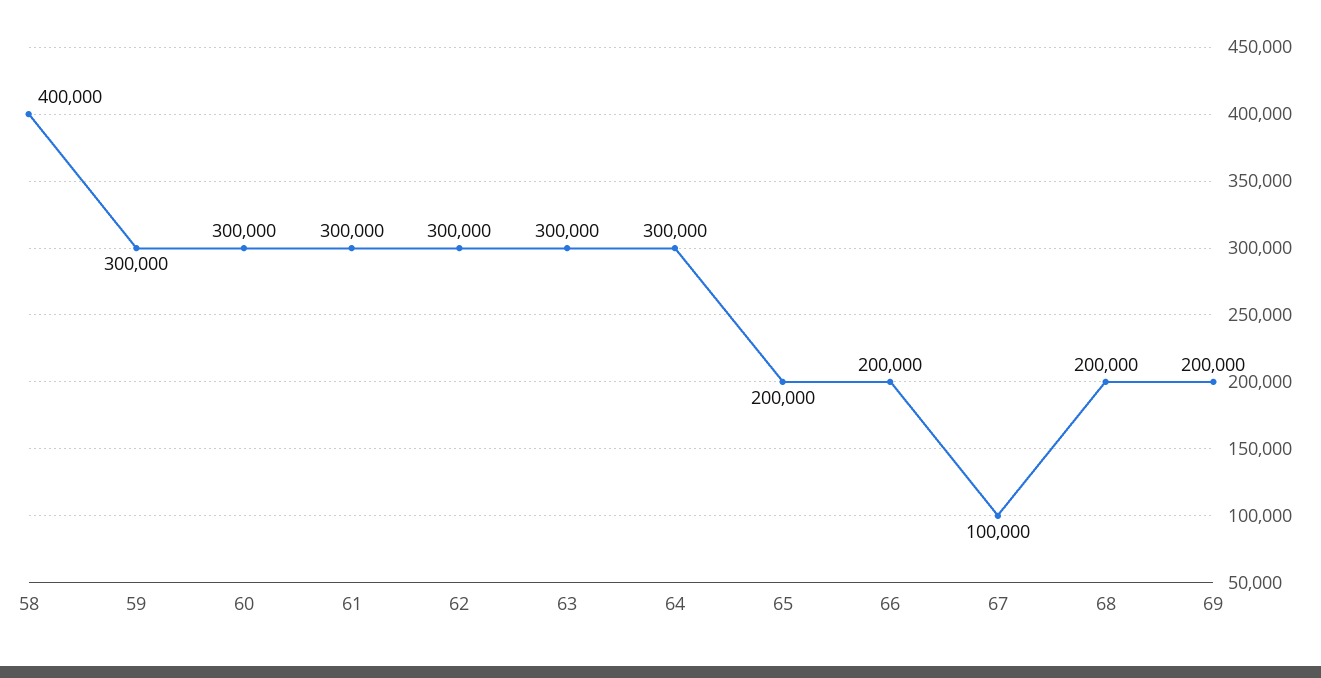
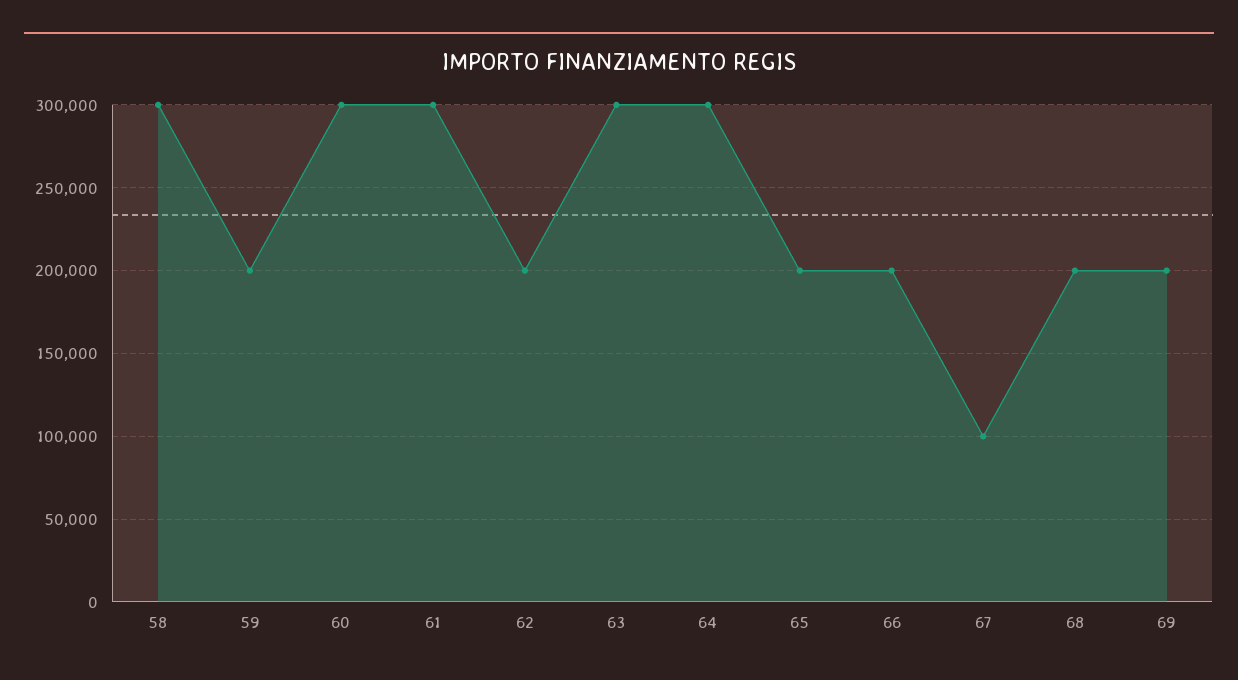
58: 400000 -> 300000
59: 300000 -> 200000
62: 300000 -> 200000

